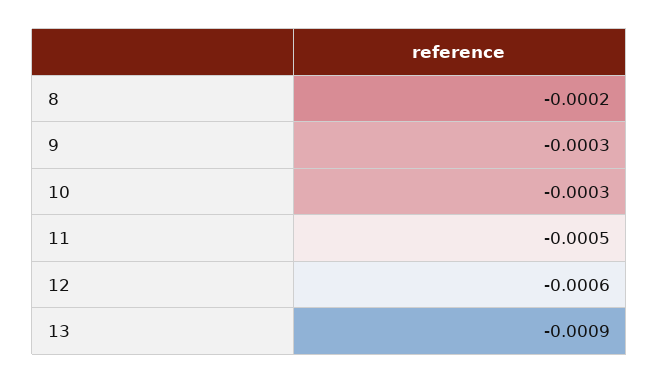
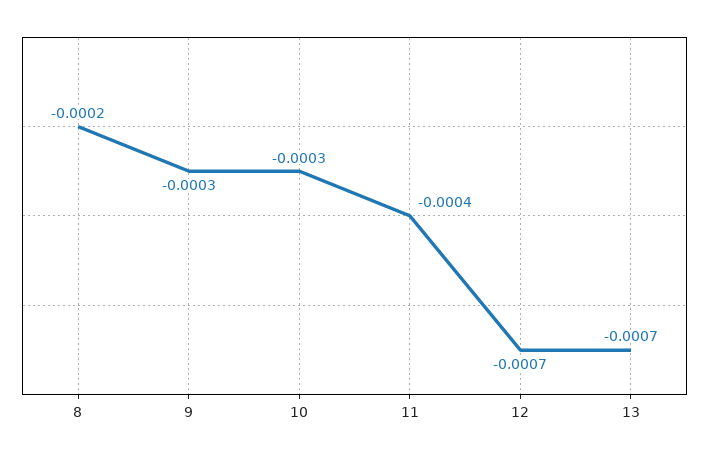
11: -0.0005 -> -0.0004
12: -0.0006 -> -0.0007
13: -0.0009 -> -0.0007

